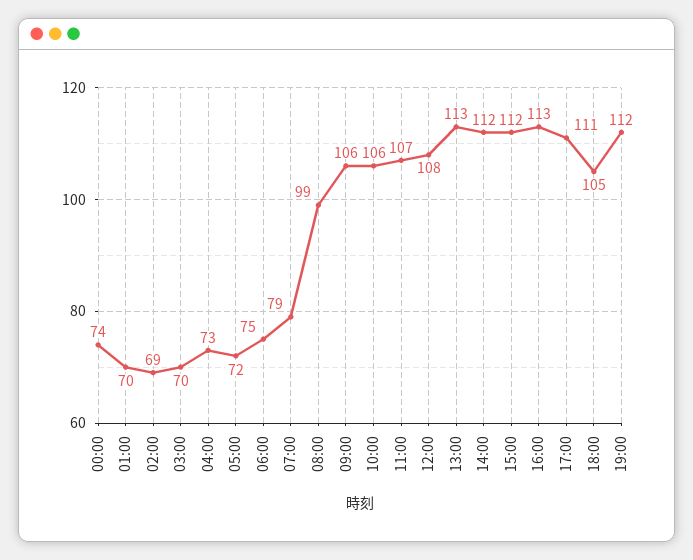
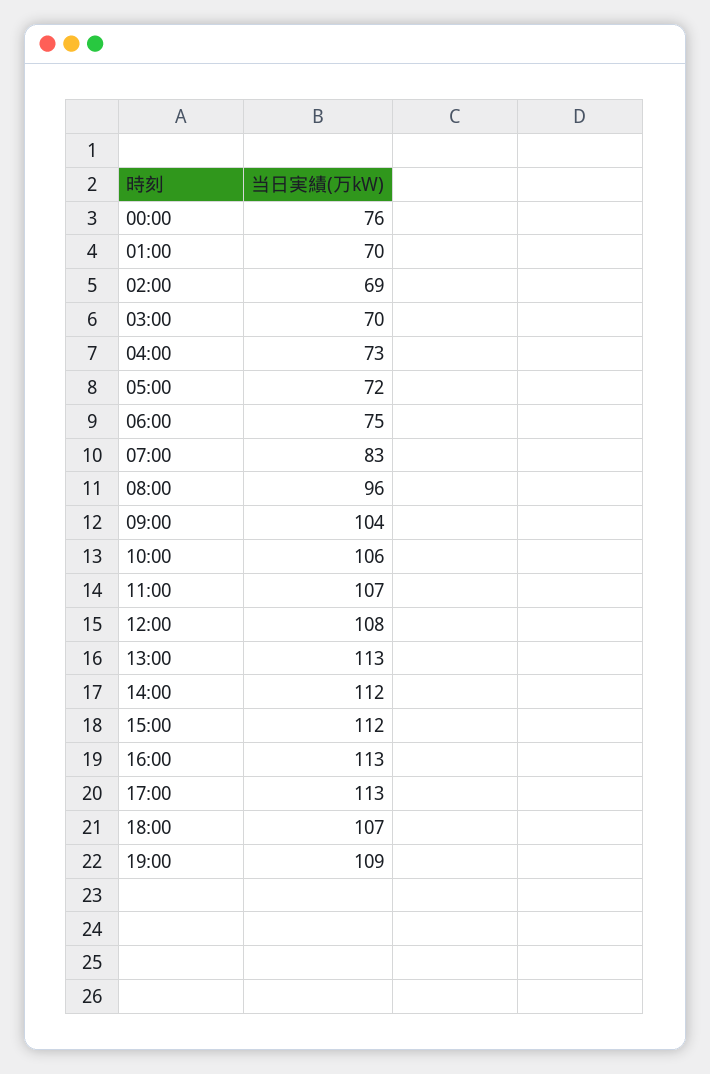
00:00: 74 -> 76
07:00: 79 -> 83
08:00: 99 -> 96
09:00: 106 -> 104
17:00: 111 -> 113
18:00: 105 -> 107
19:00: 112 -> 109

